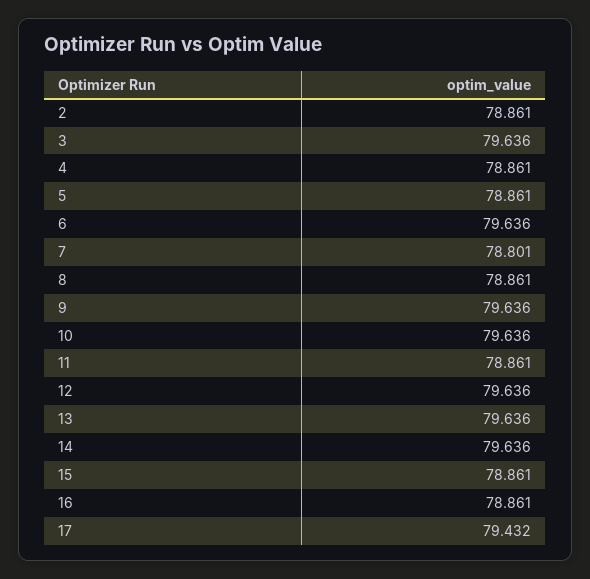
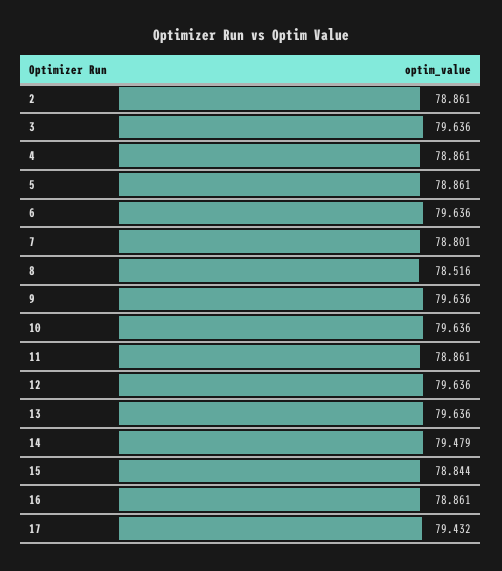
8: 78.861 -> 78.516
14: 79.636 -> 79.479
15: 78.861 -> 78.844

